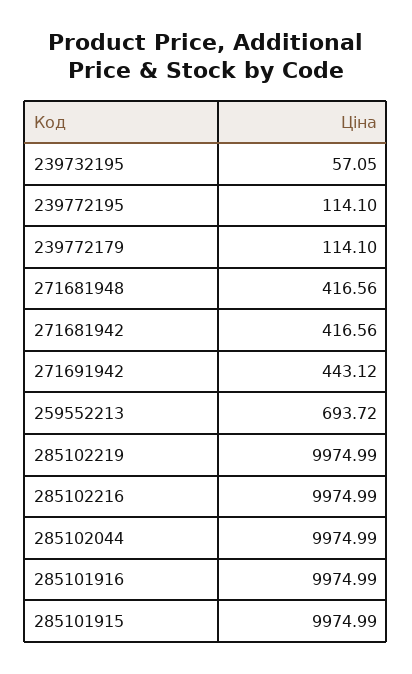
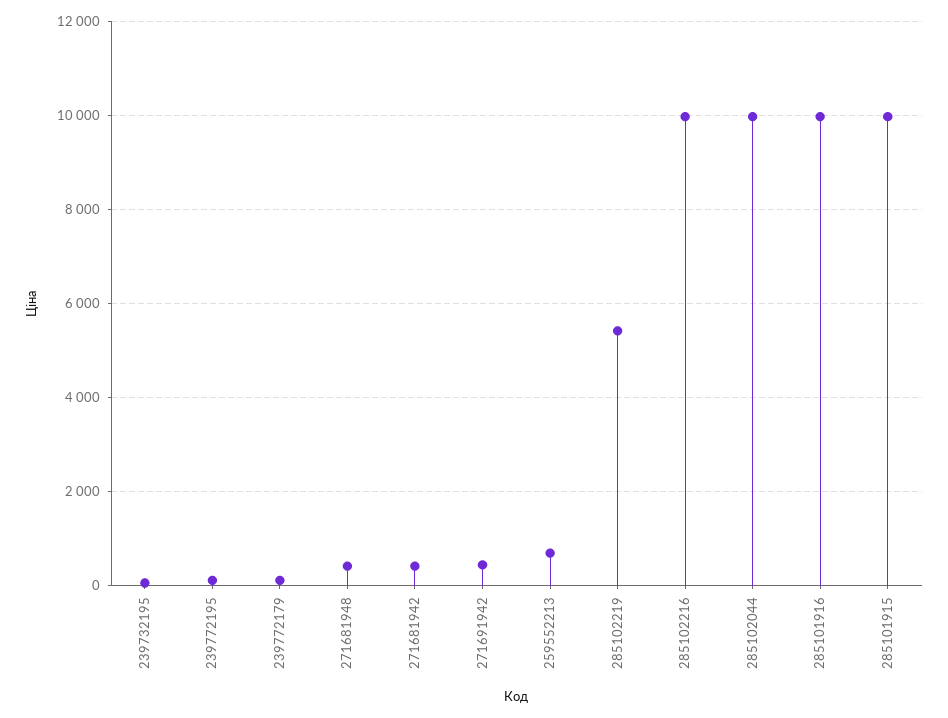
285102219: 9974.99 -> 5400

